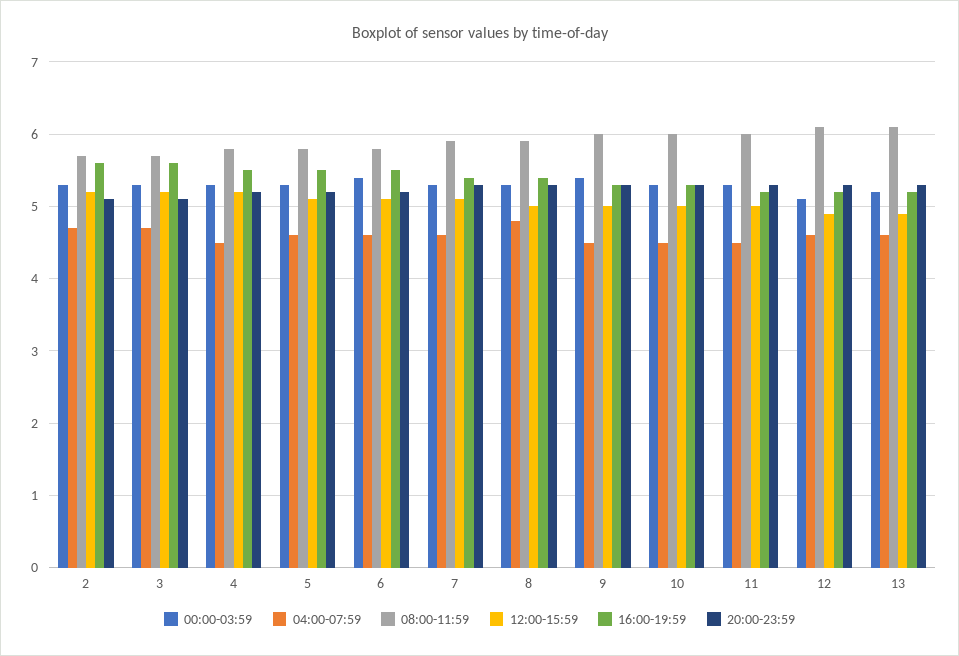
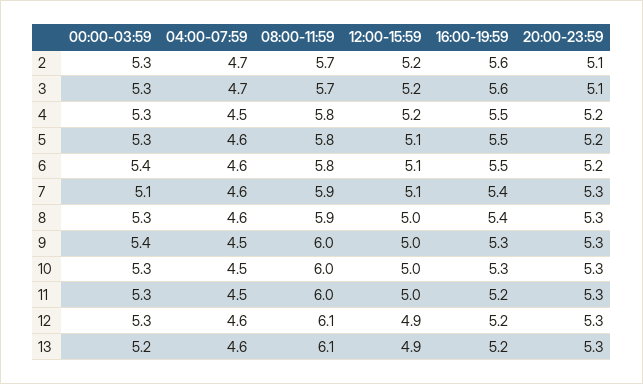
00:00-03:59, 7: 5.3 -> 5.1
04:00-07:59, 8: 4.8 -> 4.6
00:00-03:59, 12: 5.1 -> 5.3

